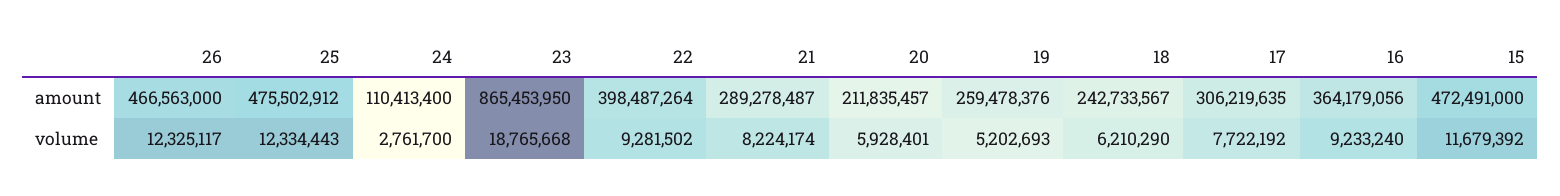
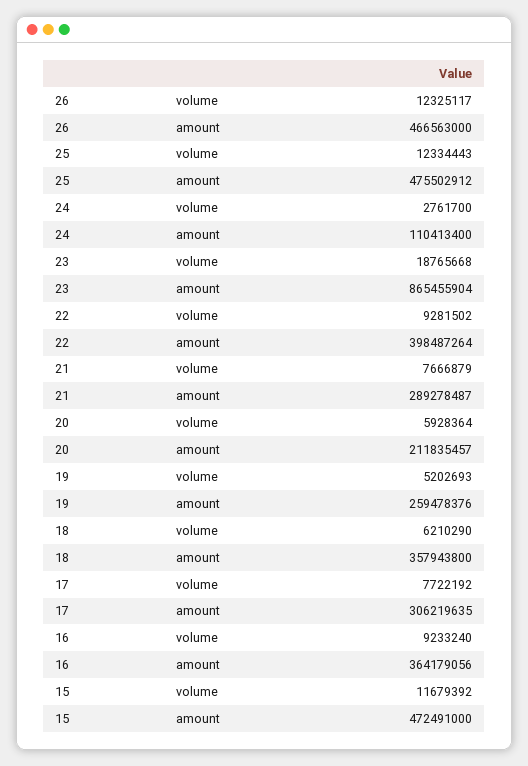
23, amount: 865453950 -> 865455904
18, amount: 242733567 -> 357943800
21, volume: 8224174 -> 7666879
20, volume: 5928401 -> 5928364

